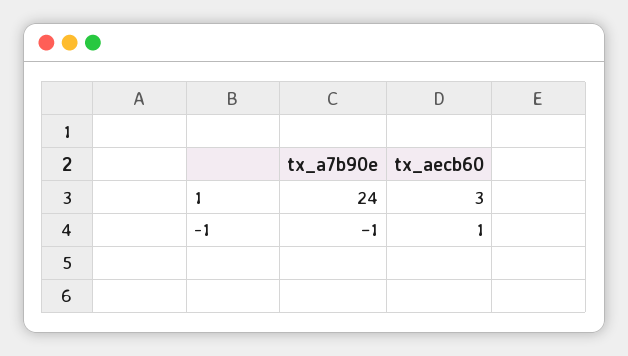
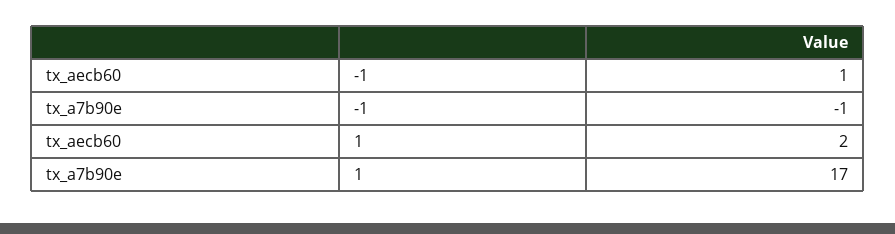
tx_a7b90e, 1: 24 -> 17
tx_aecb60, 1: 3 -> 2

